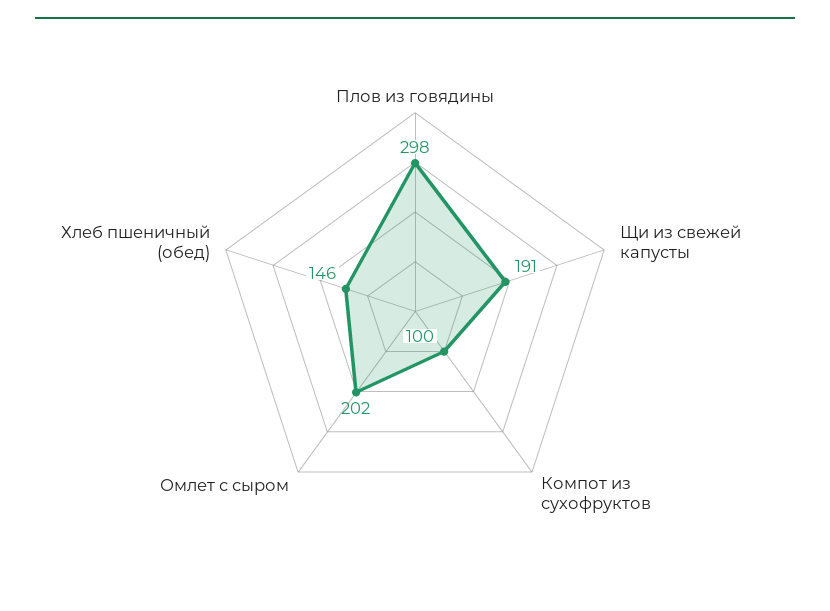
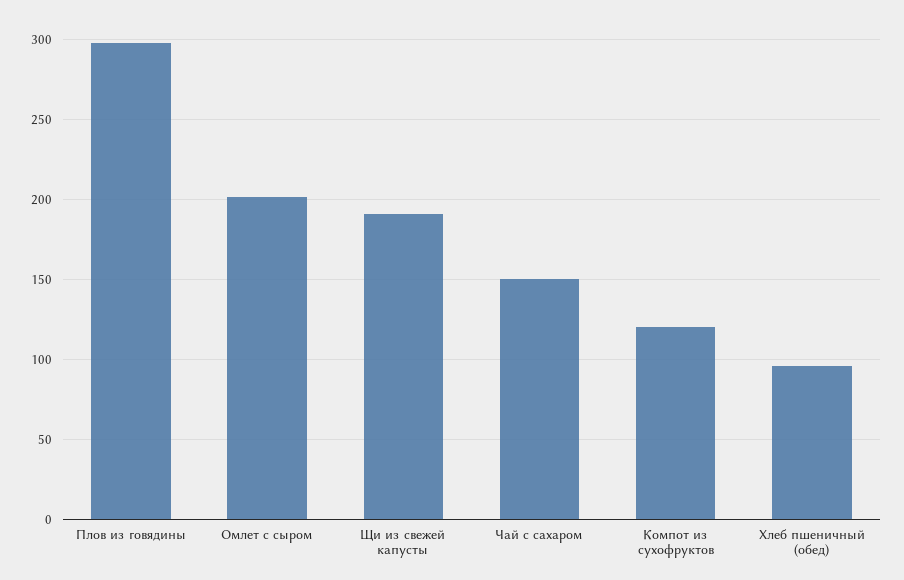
Компот из сухофруктов: 100 -> 120
Хлеб пшеничный (обед): 146 -> 95
Чай с сахаром: none -> 150

